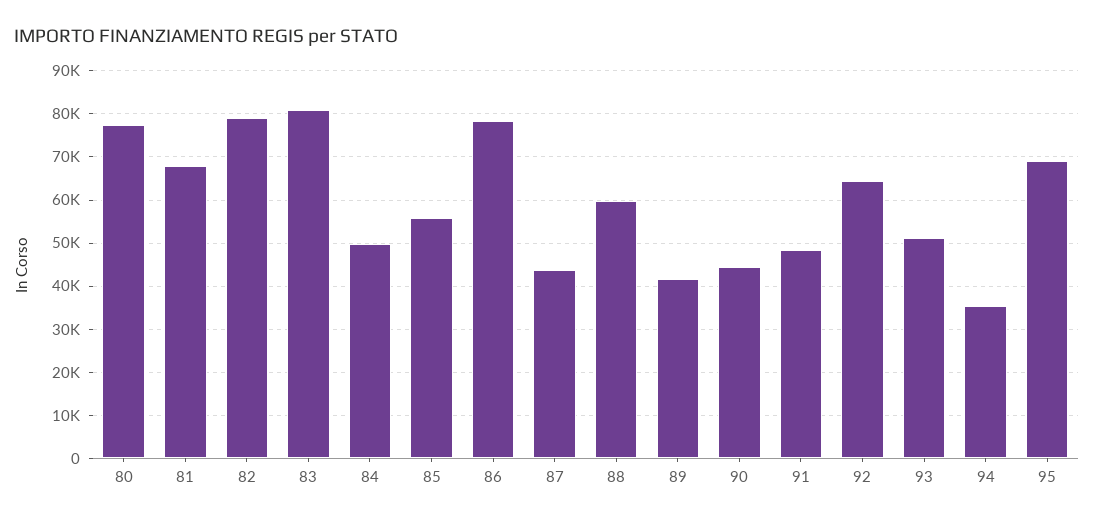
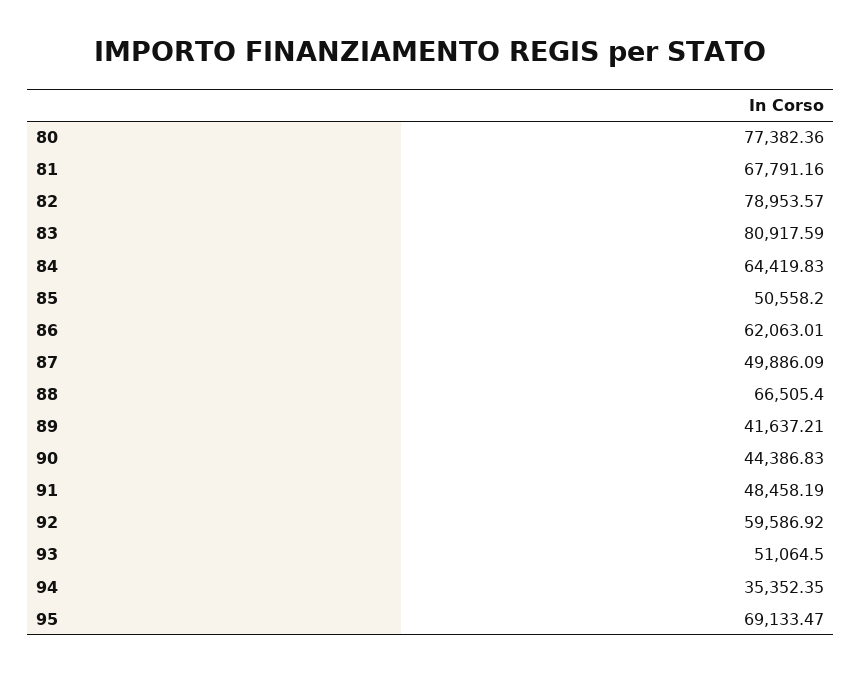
84: 50000 -> 64419.83
85: 56000 -> 50558.2
86: 78000 -> 62063.01
87: 44000 -> 49886.09
88: 60000 -> 66505.4
92: 64000 -> 59586.92

